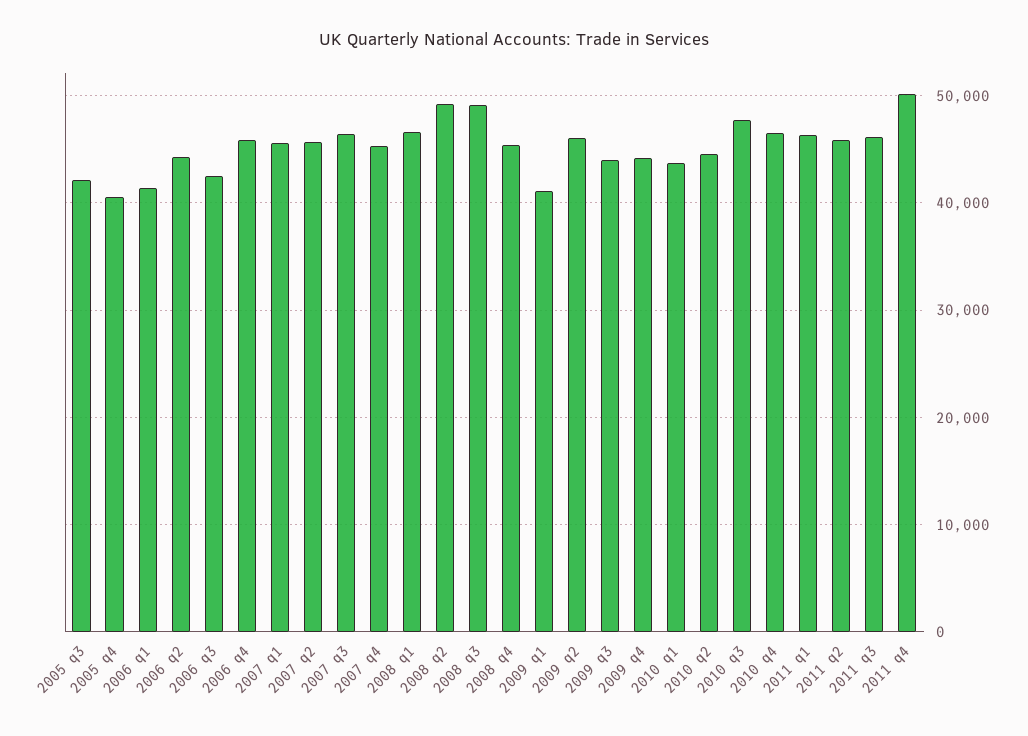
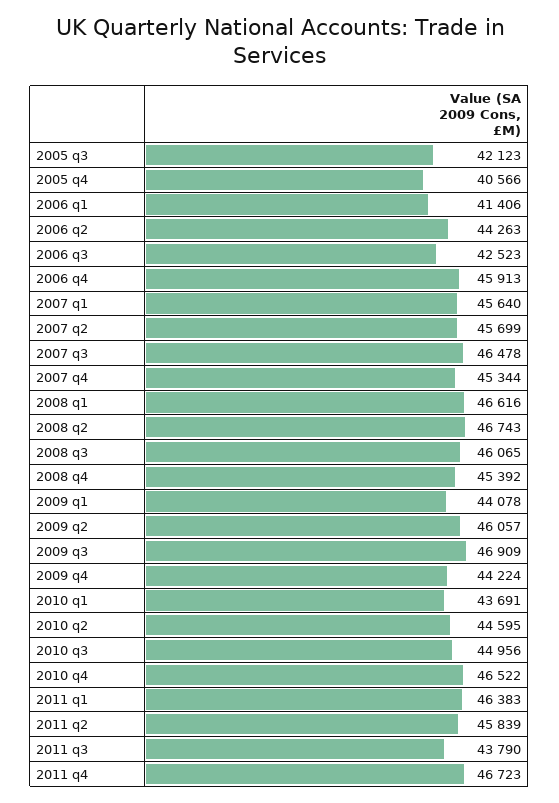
2008 q2: 49000 -> 46743
2008 q3: 49000 -> 46065
2009 q1: 41000 -> 44078
2009 q3: 44000 -> 46909
2010 q3: 48000 -> 44956
2011 q3: 46000 -> 43790
2011 q4: 50000 -> 46723

